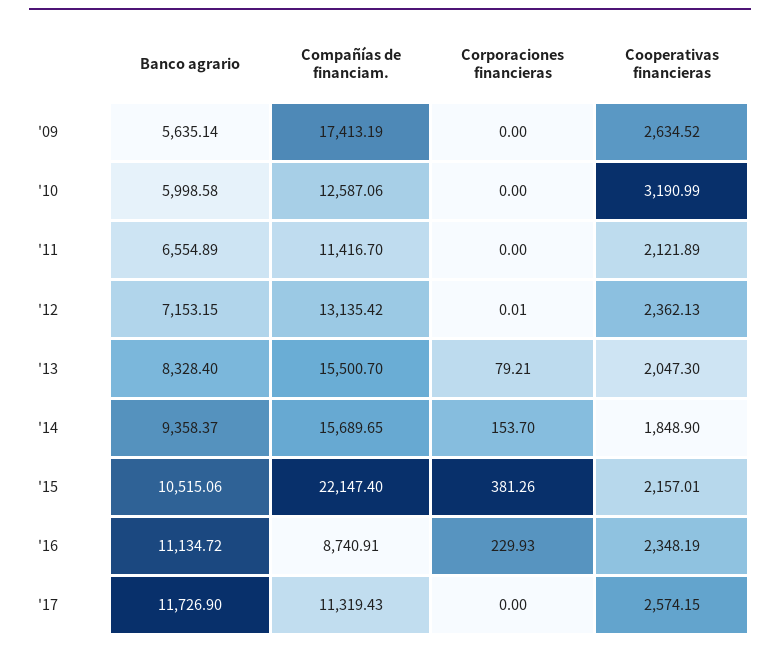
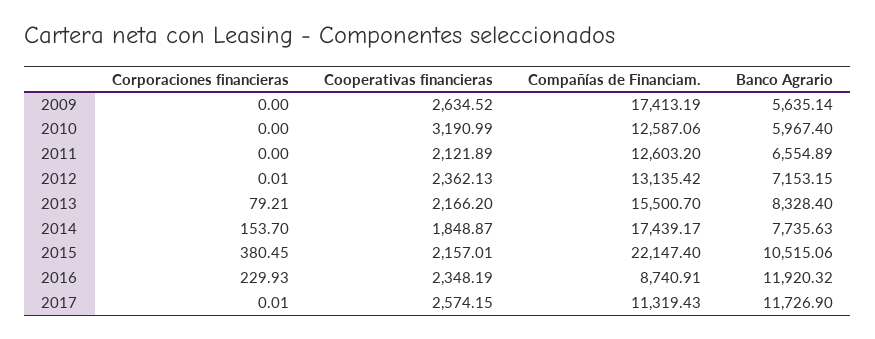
Banco agrario, '10: 5998.58 -> 5967.4
Compañías de financiam., '11: 11416.7 -> 12603.2
Cooperativas financieras, '13: 2047.3 -> 2166.2
Banco agrario, '14: 9358.37 -> 7735.63
Compañías de financiam., '14: 15689.65 -> 17439.17
Cooperativas financieras, '14: 1848.9 -> 1848.87
Corporaciones financieras, '15: 381.26 -> 380.45
Banco agrario, '16: 11134.72 -> 11920.32
Corporaciones financieras, '17: 0 -> 0.01

